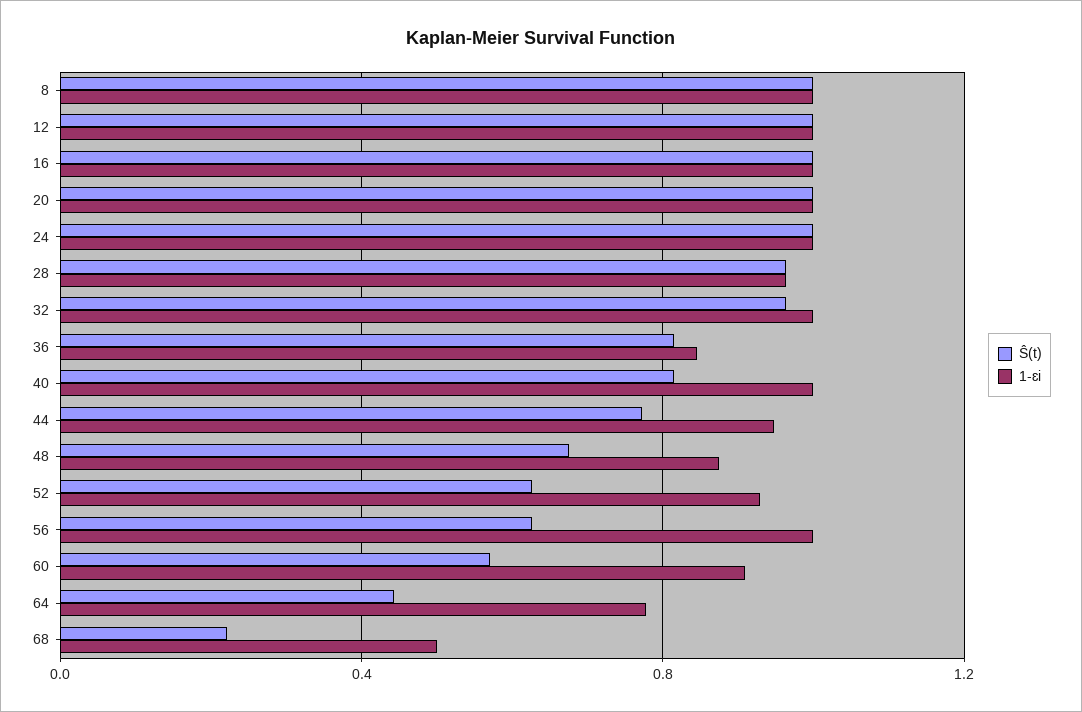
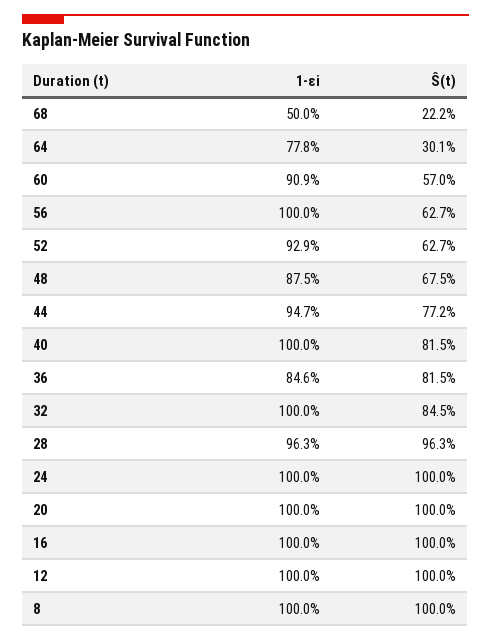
Ŝ(t), 32: 0.95 -> 0.845
Ŝ(t), 64: 0.45 -> 0.301

